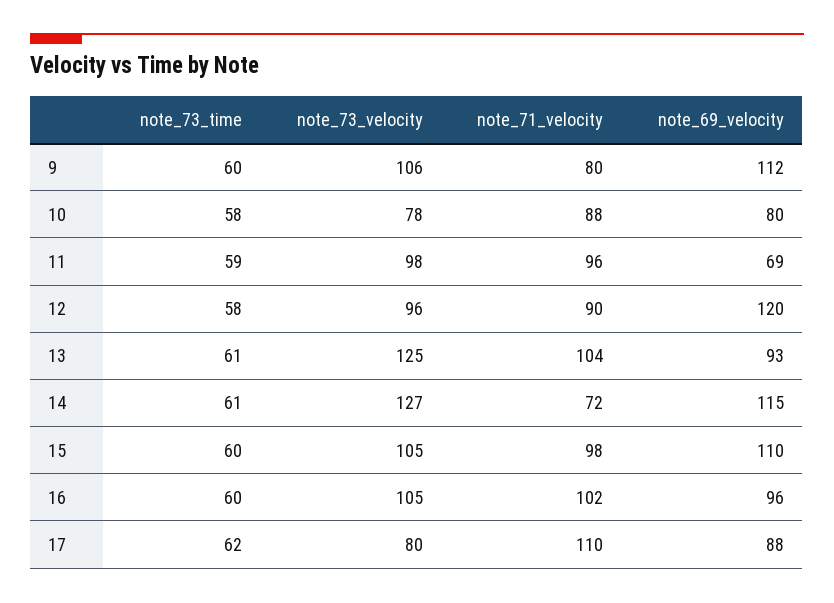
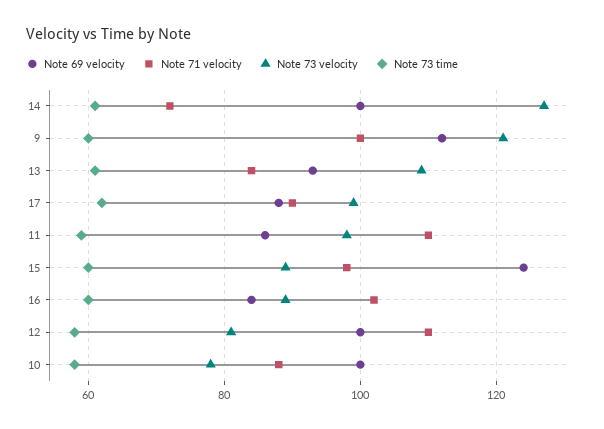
note_73_velocity, 9: 106 -> 120
note_71_velocity, 9: 80 -> 100
note_69_velocity, 10: 80 -> 100
note_71_velocity, 11: 96 -> 110
note_69_velocity, 11: 69 -> 85
note_73_velocity, 12: 96 -> 80
note_71_velocity, 12: 90 -> 110
note_69_velocity, 12: 120 -> 100
note_73_velocity, 13: 125 -> 110
note_71_velocity, 13: 104 -> 85
note_69_velocity, 14: 115 -> 100
note_73_velocity, 15: 105 -> 90
note_69_velocity, 15: 110 -> 125
note_73_velocity, 16: 105 -> 90
note_69_velocity, 16: 96 -> 85
note_73_velocity, 17: 80 -> 100
note_71_velocity, 17: 110 -> 90

